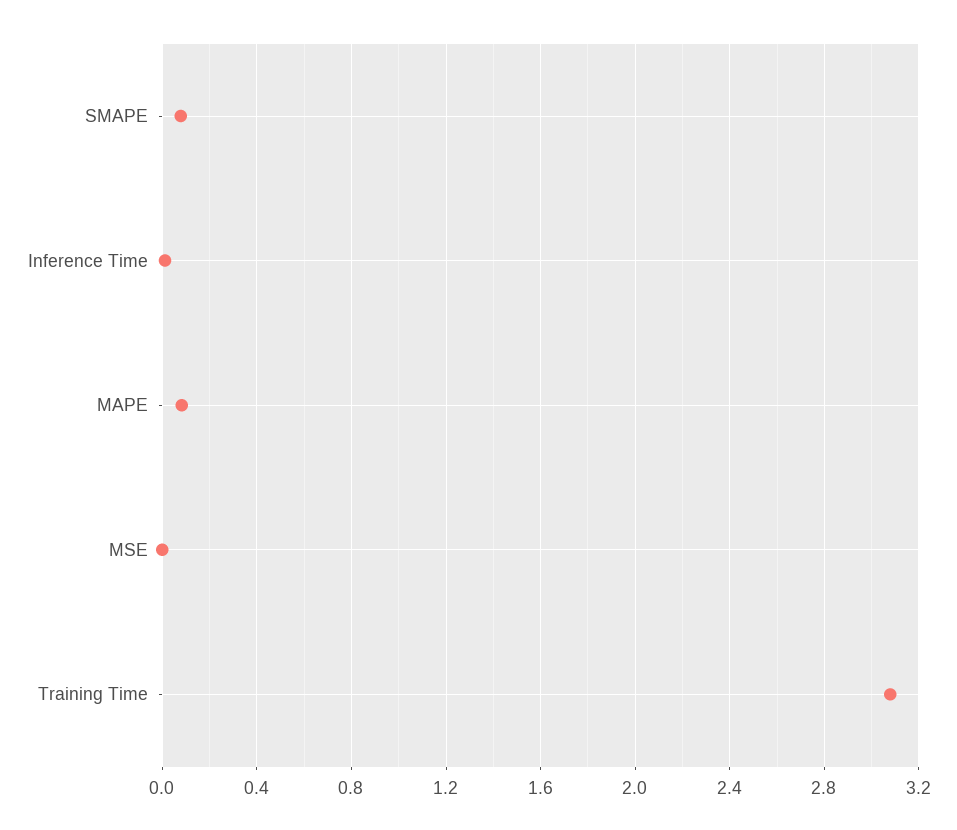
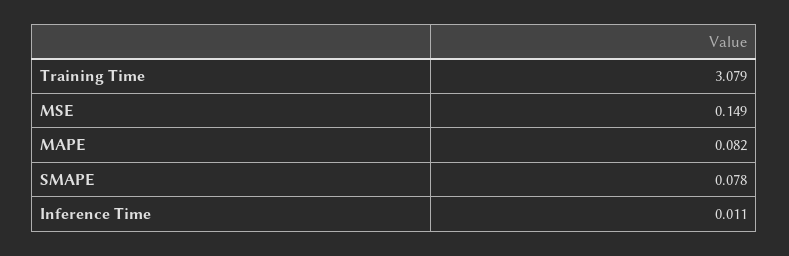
MSE: 0 -> 0.149

